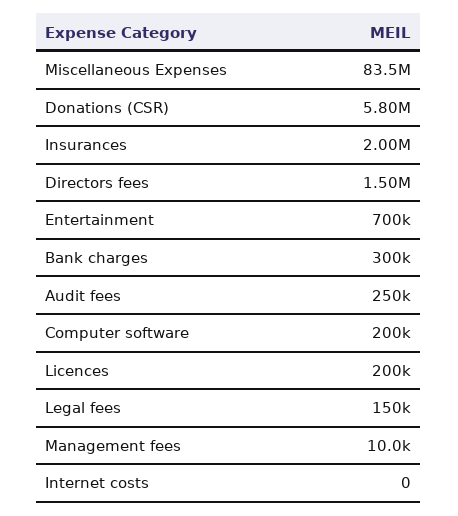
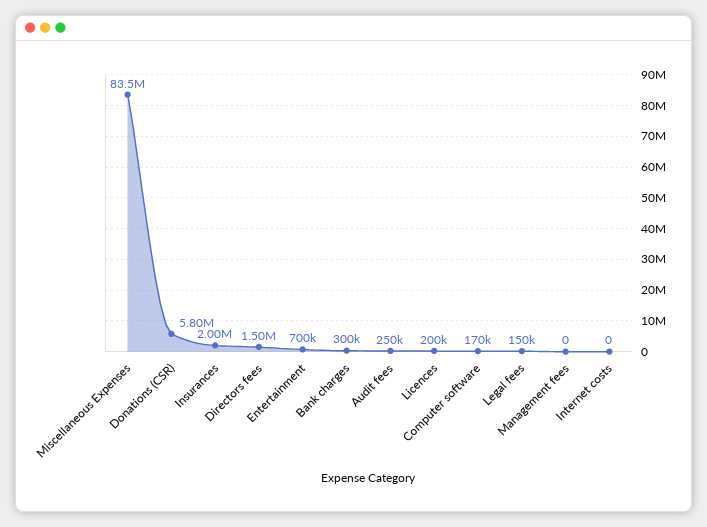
Computer software: 200000 -> 170000
Management fees: 10000 -> 0

